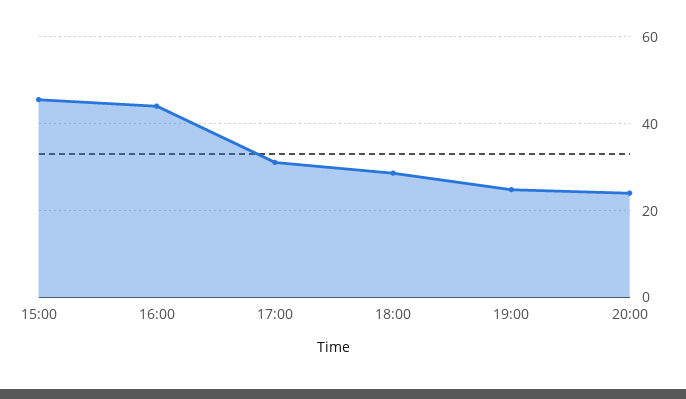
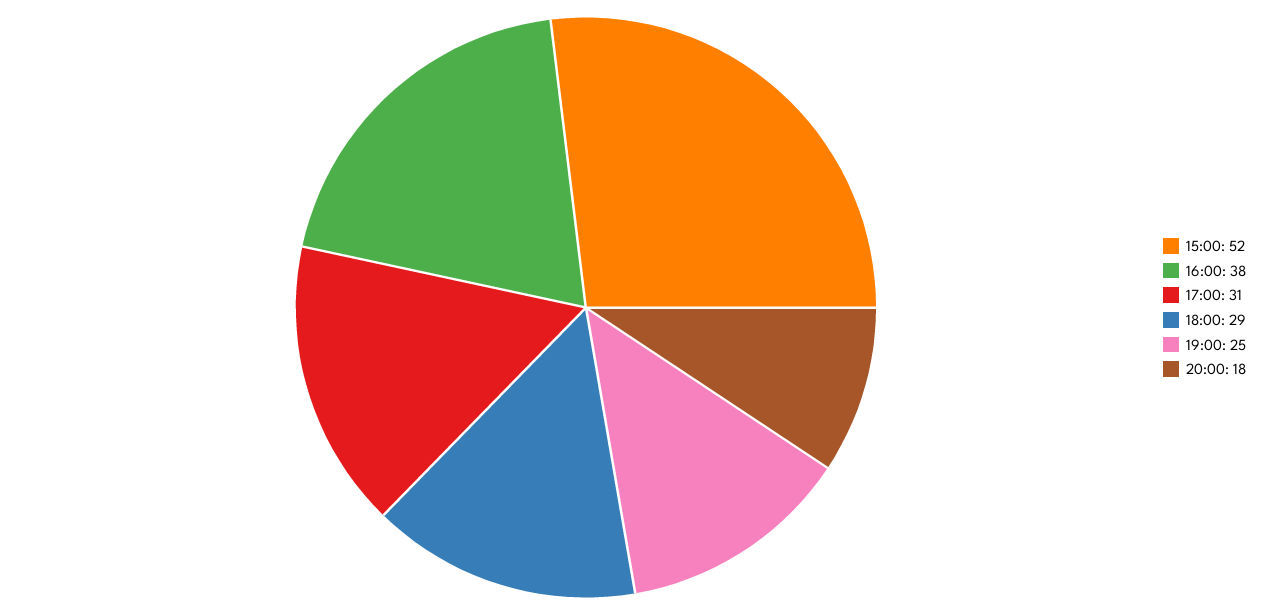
15:00: 46 -> 52
16:00: 44 -> 38
20:00: 24 -> 18

